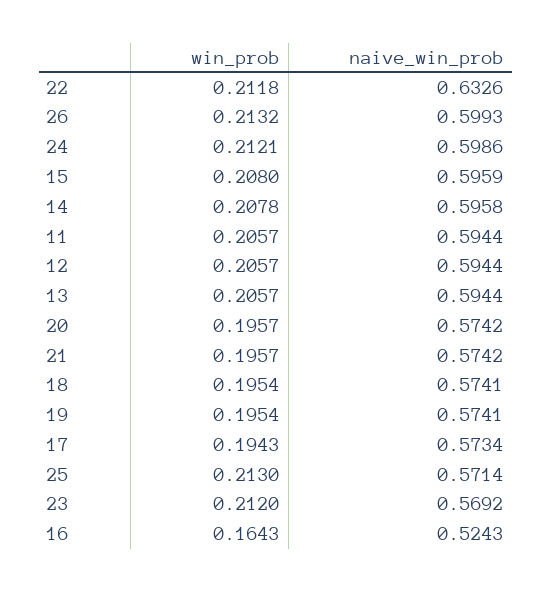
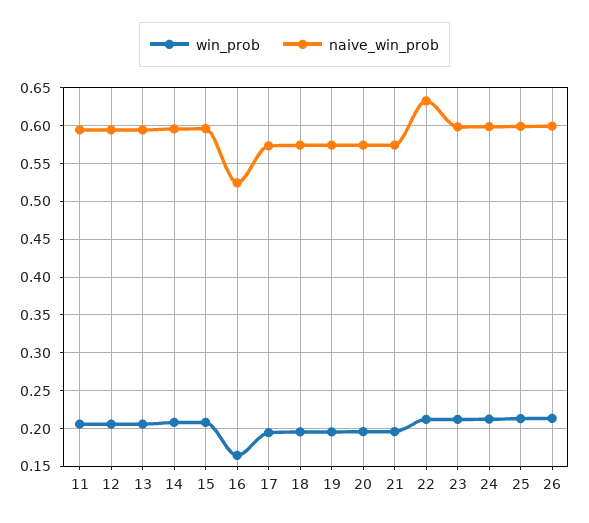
naive_win_prob, 25: 0.5714 -> 0.6
naive_win_prob, 23: 0.5692 -> 0.6

